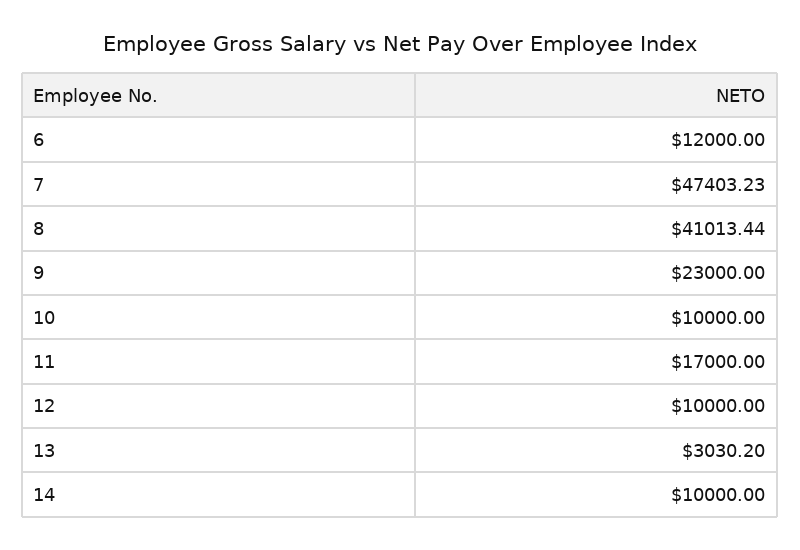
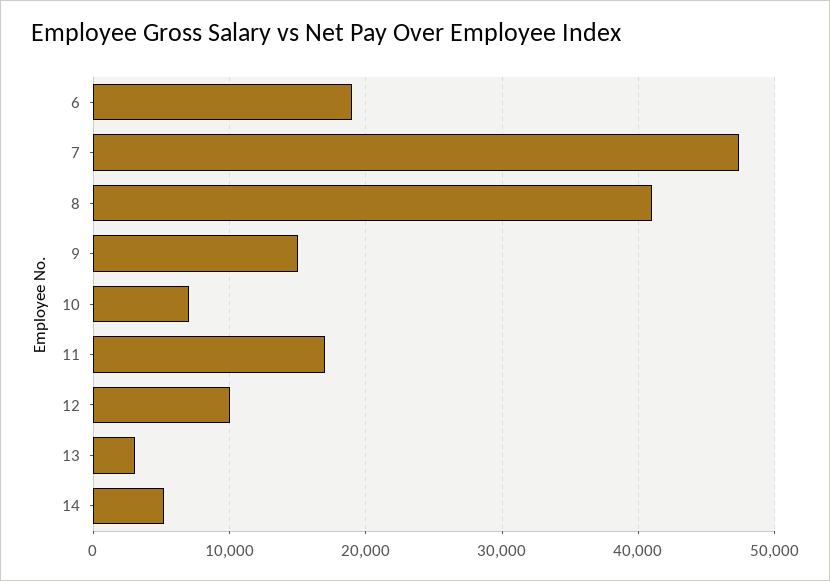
6: 12000 -> 19000
9: 23000 -> 15000
10: 10000 -> 7000
14: 10000 -> 5000

